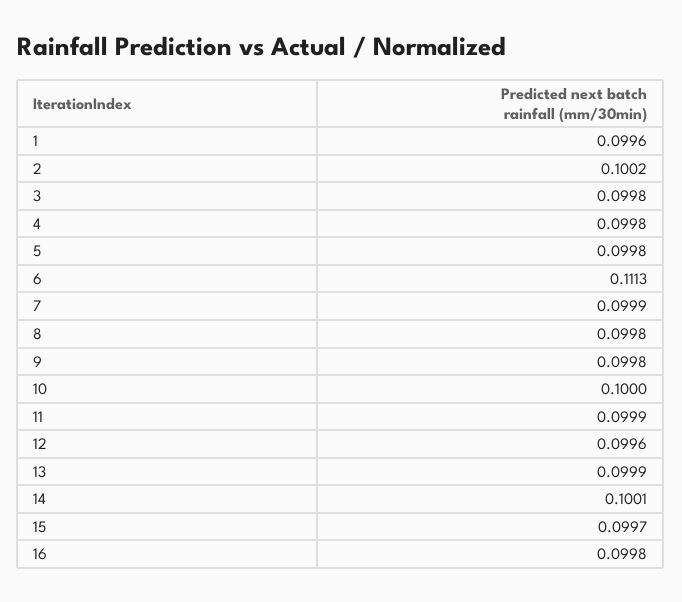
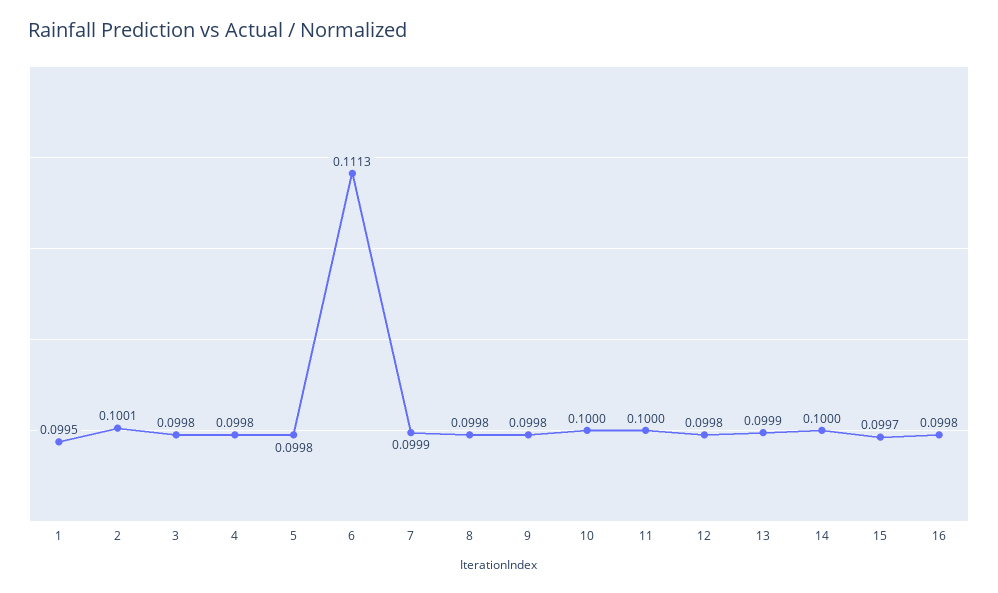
1: 0.0996 -> 0.0995
2: 0.1002 -> 0.1001
11: 0.0999 -> 0.1
12: 0.0996 -> 0.0998
14: 0.1001 -> 0.1

